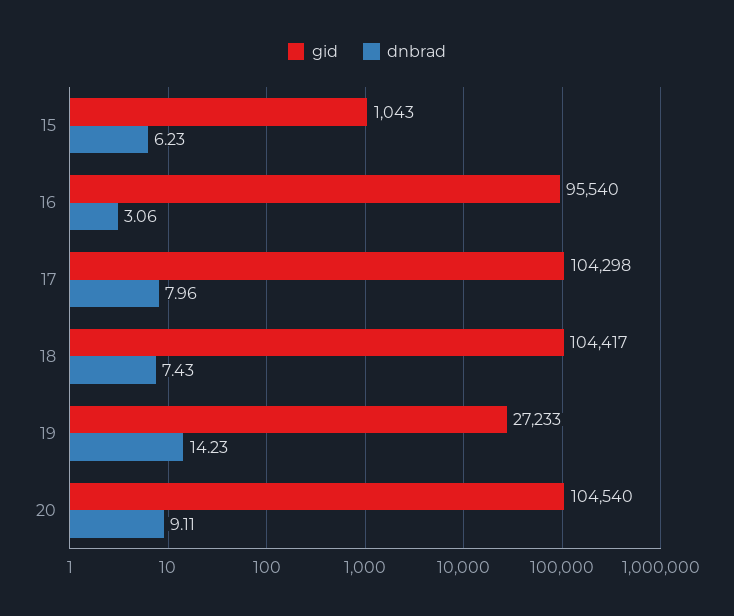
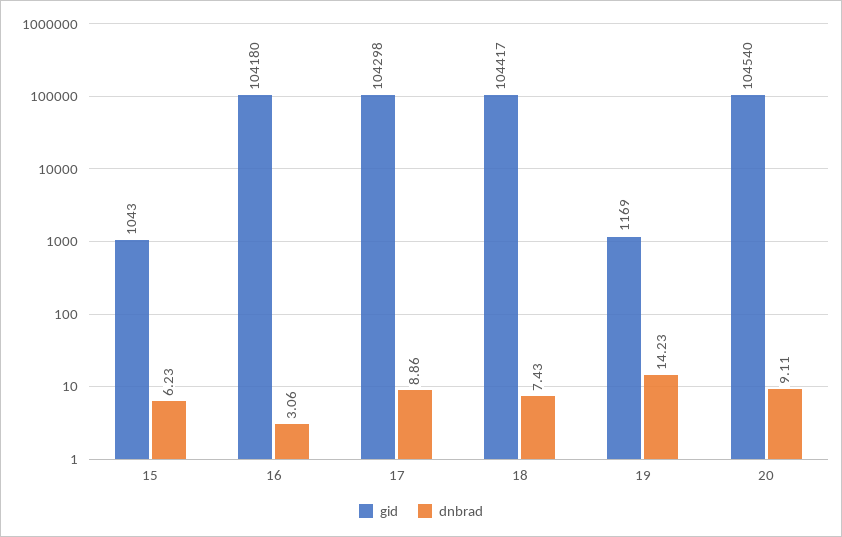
gid, 16: 95540 -> 104180
dnbrad, 17: 7.96 -> 8.86
gid, 19: 27233 -> 1169

